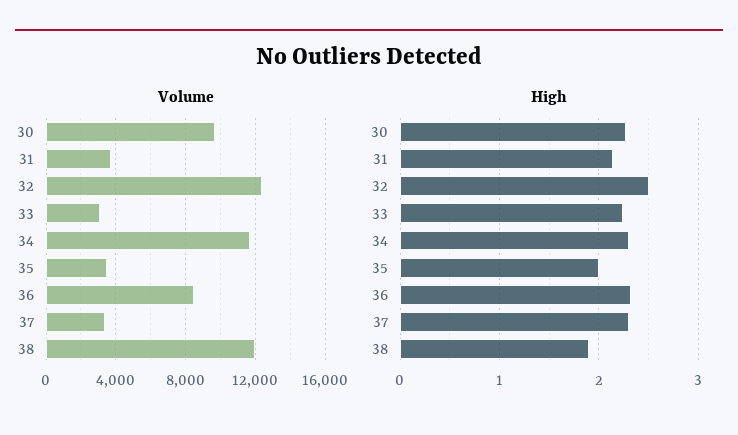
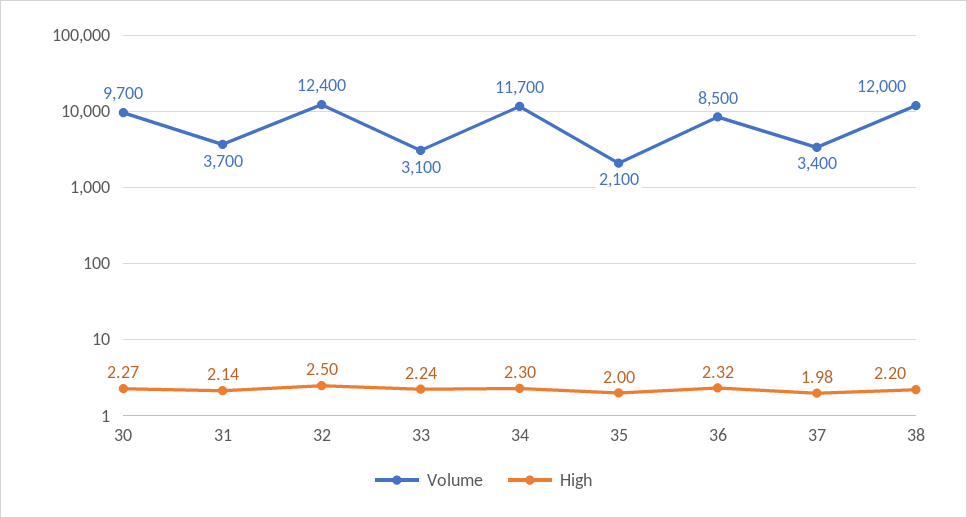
Volume, 35: 3500 -> 2100
High, 37: 2.3 -> 1.98
High, 38: 1.9 -> 2.2

